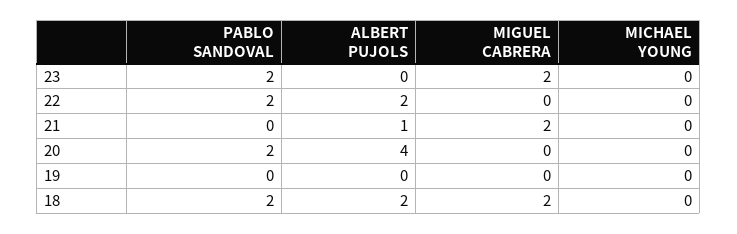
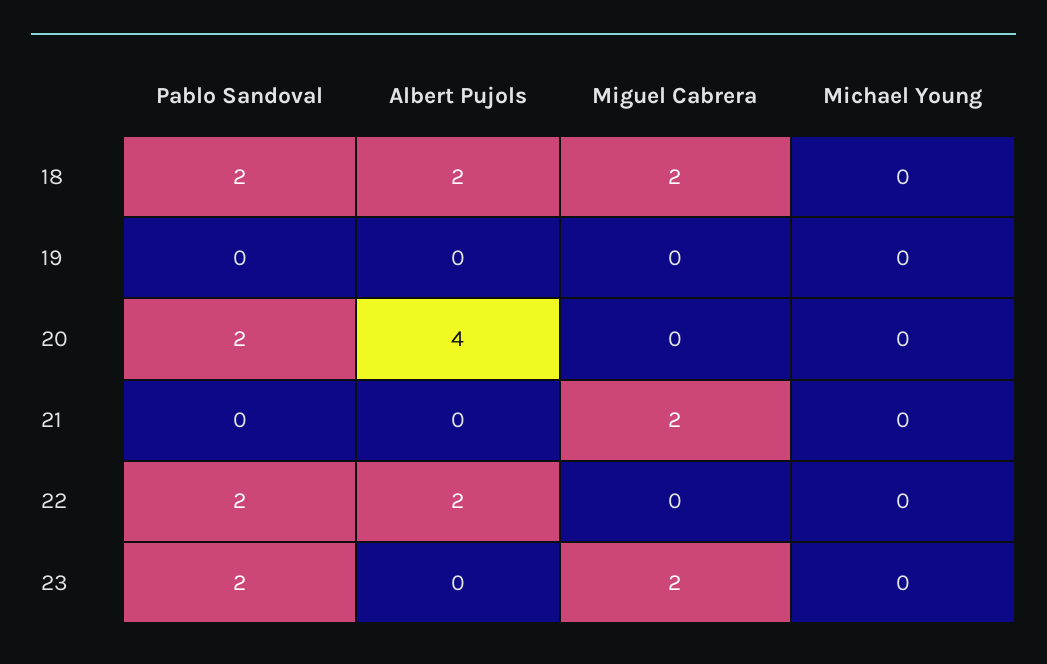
ALBERT PUJOLS, 21: 1 -> 0

